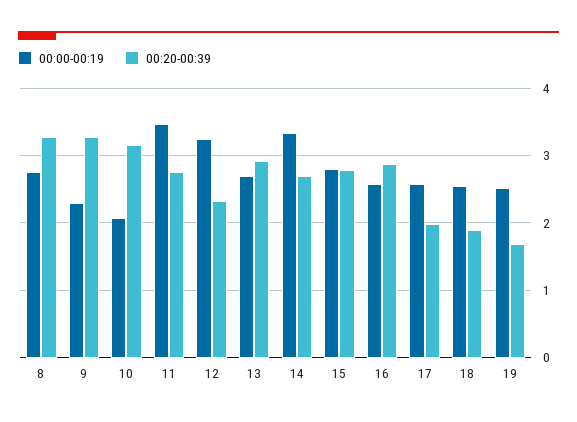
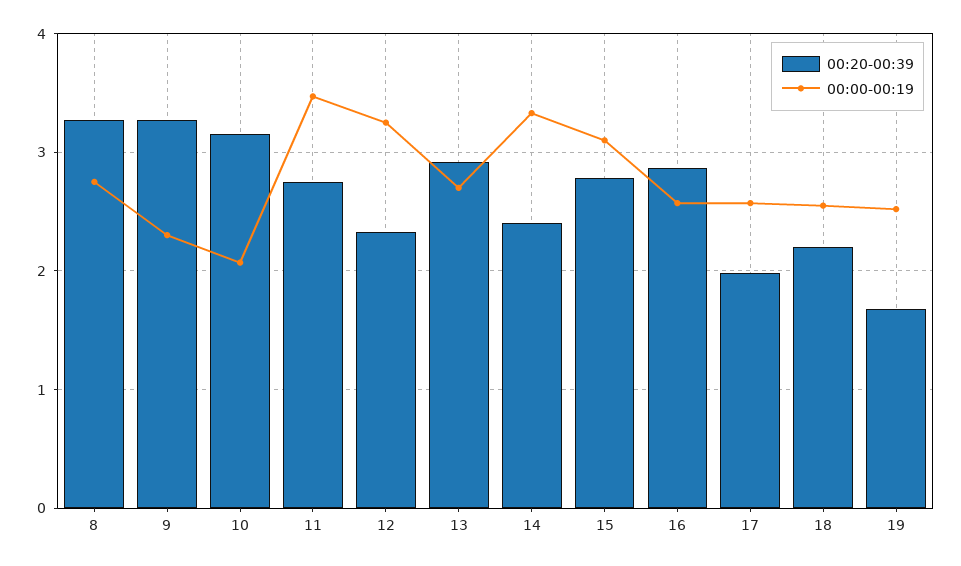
00:20-00:39, 14: 2.7 -> 2.4
00:00-00:19, 15: 2.8 -> 3.1
00:20-00:39, 18: 1.9 -> 2.2

